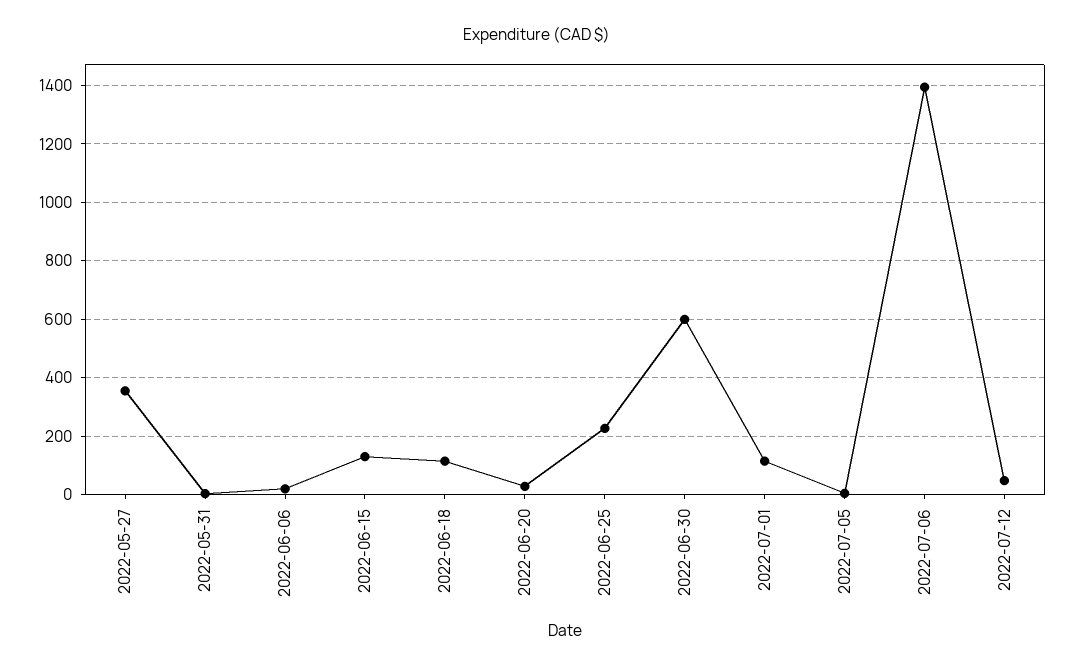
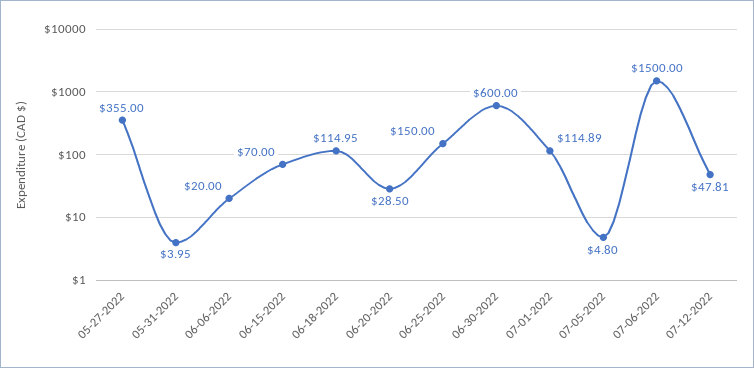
2022-06-15: 125 -> 70
2022-06-25: 225 -> 150
2022-07-06: 1400 -> 1500

